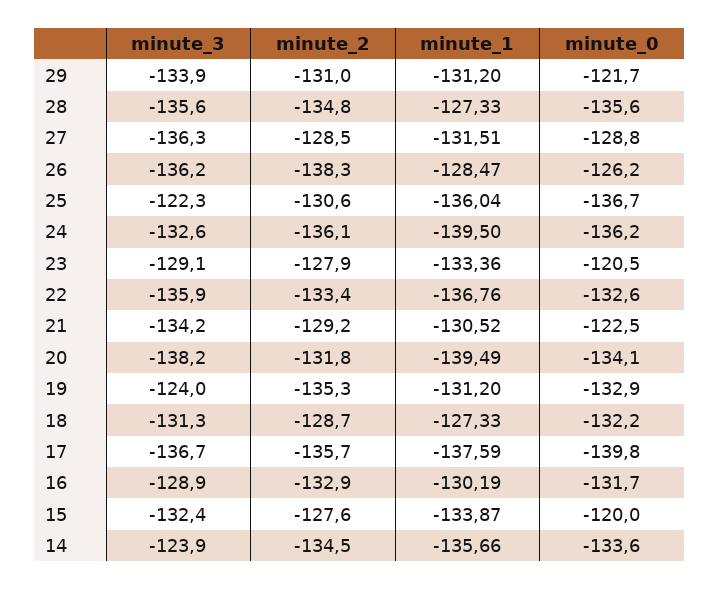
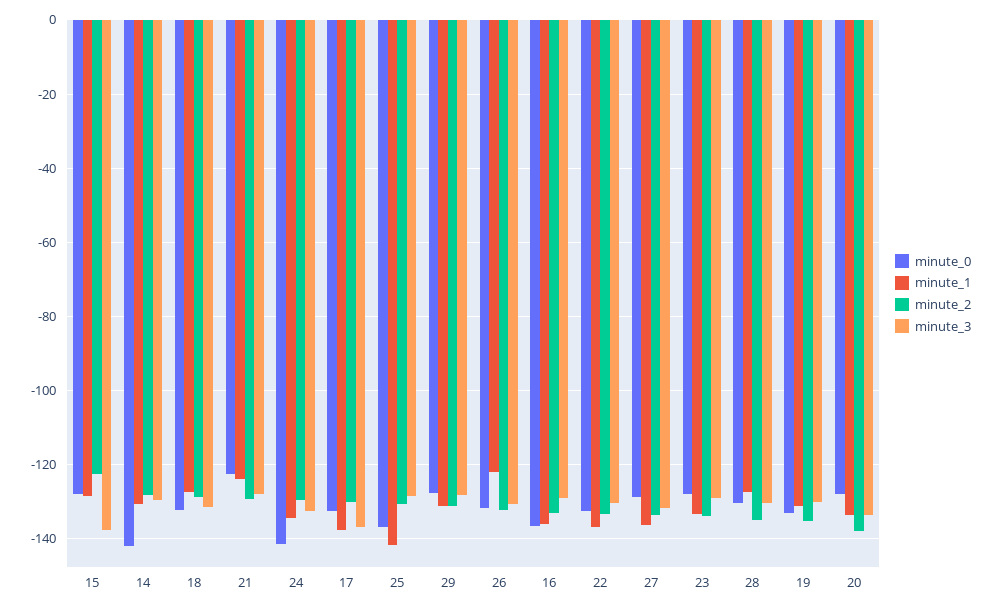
minute_3, 29: -133.9 -> -128
minute_0, 29: -121.7 -> -128
minute_3, 28: -135.6 -> -130
minute_0, 28: -135.6 -> -130
minute_3, 27: -136.3 -> -132
minute_2, 27: -128.5 -> -134
minute_1, 27: -131.51 -> -136
minute_3, 26: -136.2 -> -130
minute_2, 26: -138.3 -> -132
minute_1, 26: -128.47 -> -122
minute_0, 26: -126.2 -> -132
minute_3, 25: -122.3 -> -128
minute_1, 25: -136.04 -> -142
minute_2, 24: -136.1 -> -130
minute_1, 24: -139.5 -> -134
minute_0, 24: -136.2 -> -142
minute_2, 23: -127.9 -> -134
minute_0, 23: -120.5 -> -128
minute_3, 22: -135.9 -> -130
minute_3, 21: -134.2 -> -128
minute_1, 21: -130.52 -> -124
minute_3, 20: -138.2 -> -134
minute_2, 20: -131.8 -> -138
minute_1, 20: -139.49 -> -134
minute_0, 20: -134.1 -> -128
minute_3, 19: -124 -> -130
minute_2, 17: -135.7 -> -130
minute_0, 17: -139.8 -> -132
minute_1, 16: -130.19 -> -136
minute_0, 16: -131.7 -> -136
minute_3, 15: -132.4 -> -138
minute_2, 15: -127.6 -> -122
minute_1, 15: -133.87 -> -128
minute_0, 15: -120 -> -128
minute_3, 14: -123.9 -> -130
minute_2, 14: -134.5 -> -128
minute_1, 14: -135.66 -> -130
minute_0, 14: -133.6 -> -142

